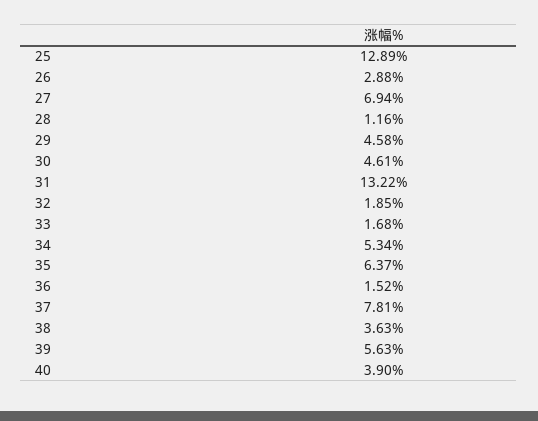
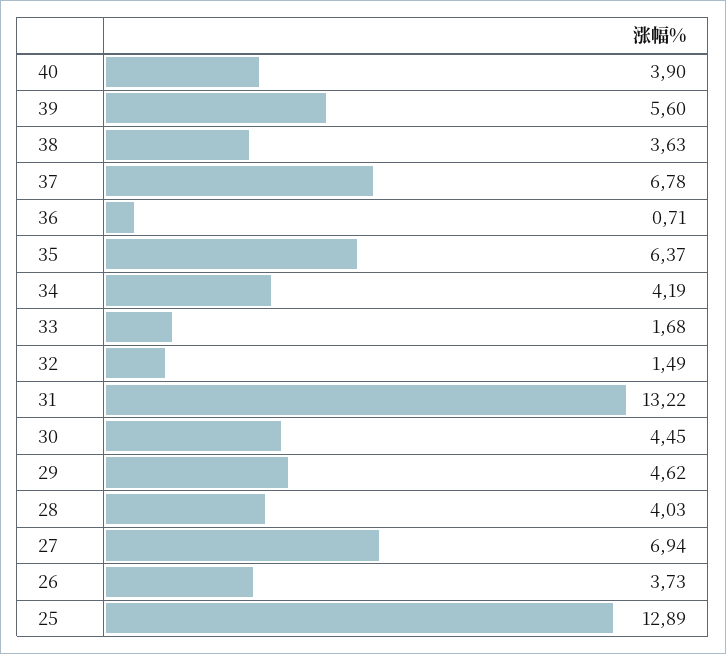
26: 2.88 -> 3.73
28: 1.16 -> 4.03
29: 4.58 -> 4.62
30: 4.61 -> 4.45
32: 1.85 -> 1.49
34: 5.34 -> 4.19
36: 1.52 -> 0.71
37: 7.81 -> 6.78
39: 5.63 -> 5.6

